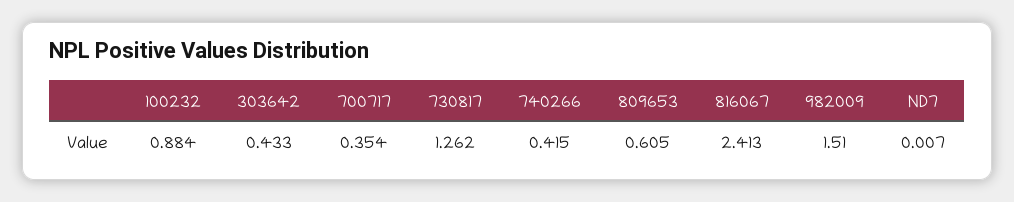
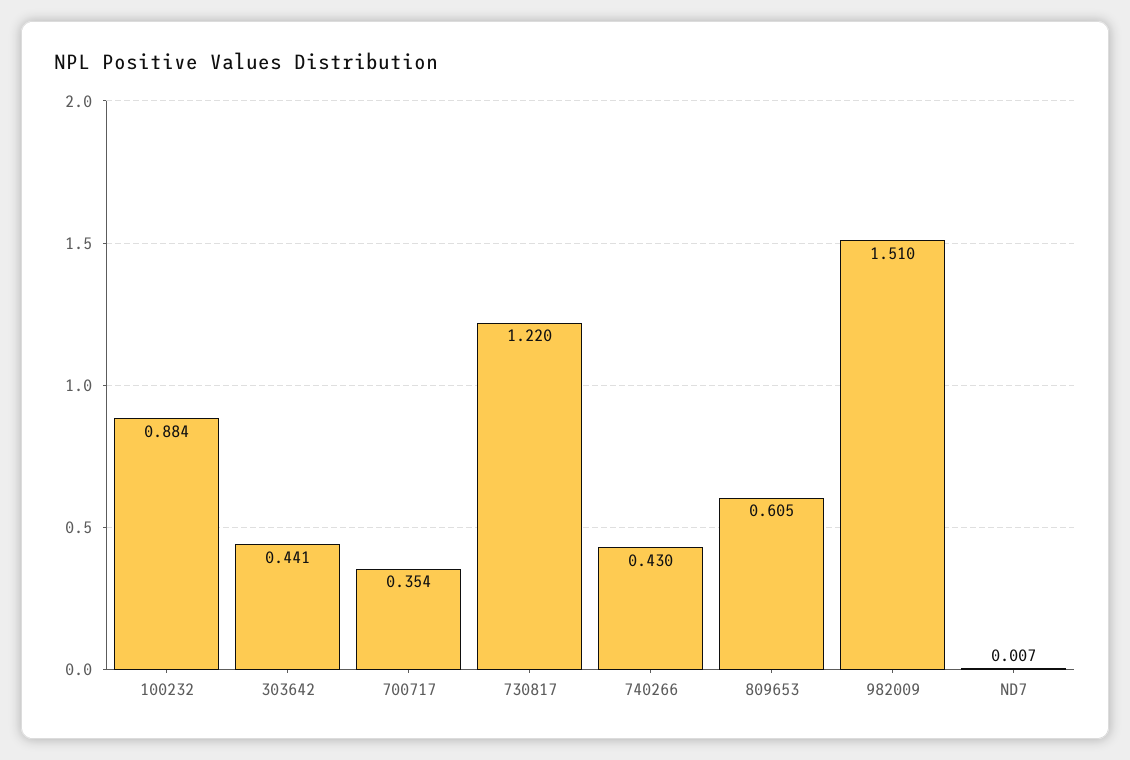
303642: 0.433 -> 0.441
730817: 1.262 -> 1.22
740266: 0.415 -> 0.43
816067: 2.413 -> none

